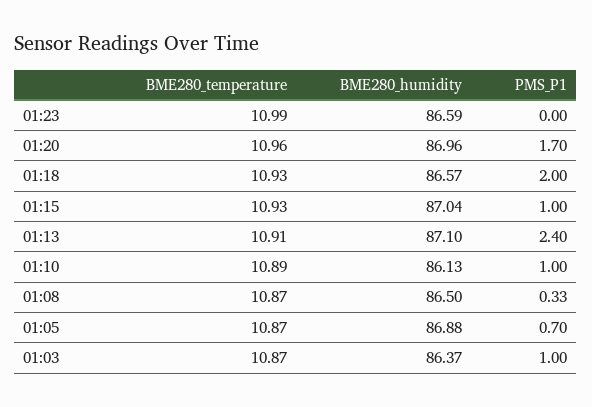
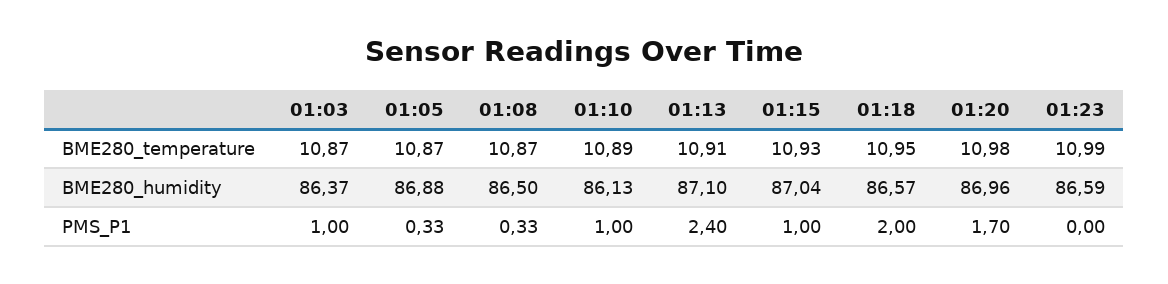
BME280_temperature, 01:20: 10.96 -> 10.98
BME280_temperature, 01:18: 10.93 -> 10.95
PMS_P1, 01:05: 0.7 -> 0.33

